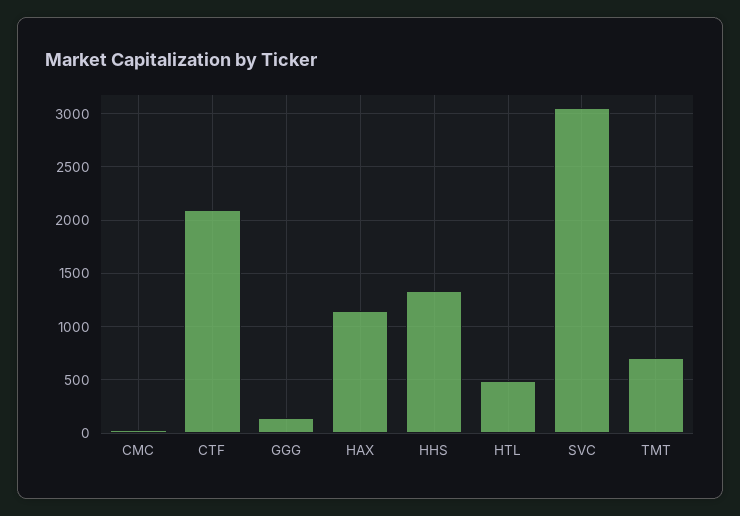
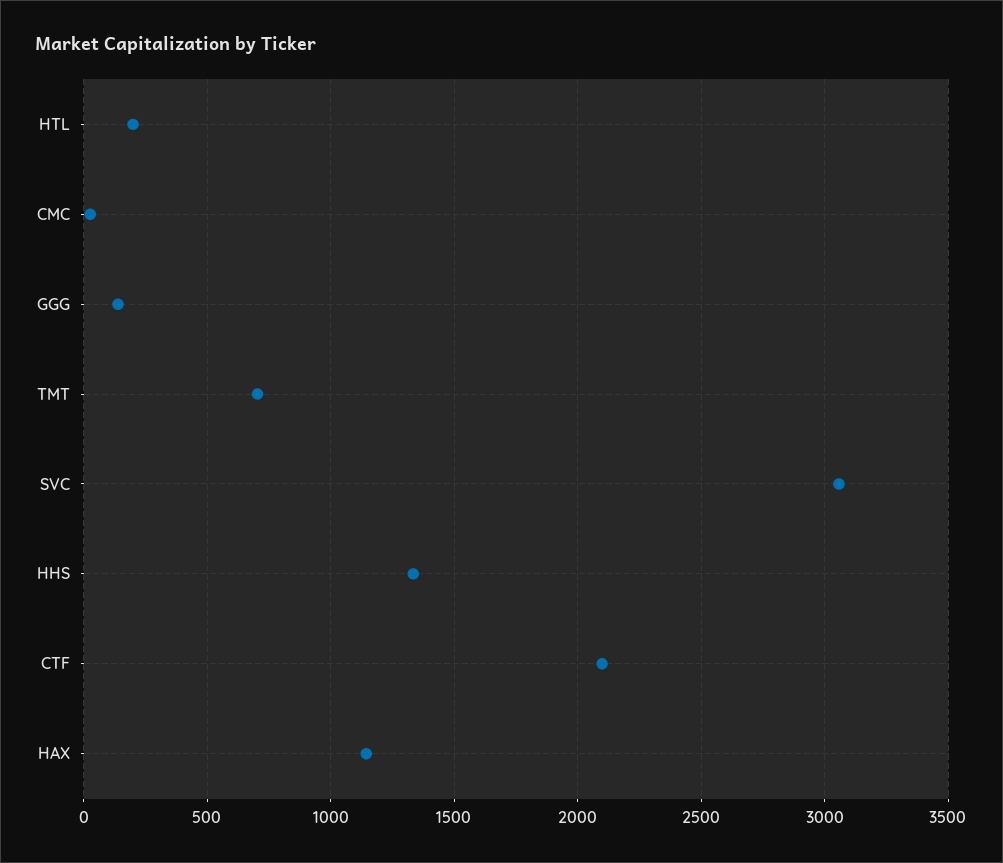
HTL: 500 -> 200

